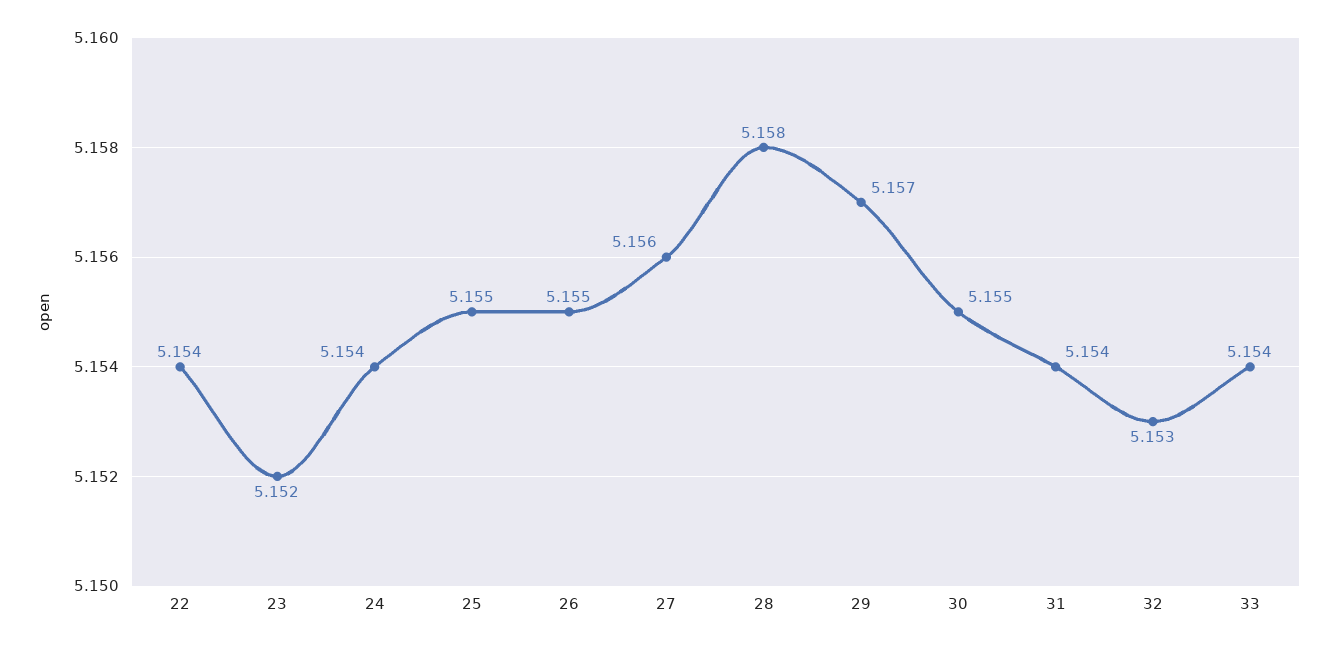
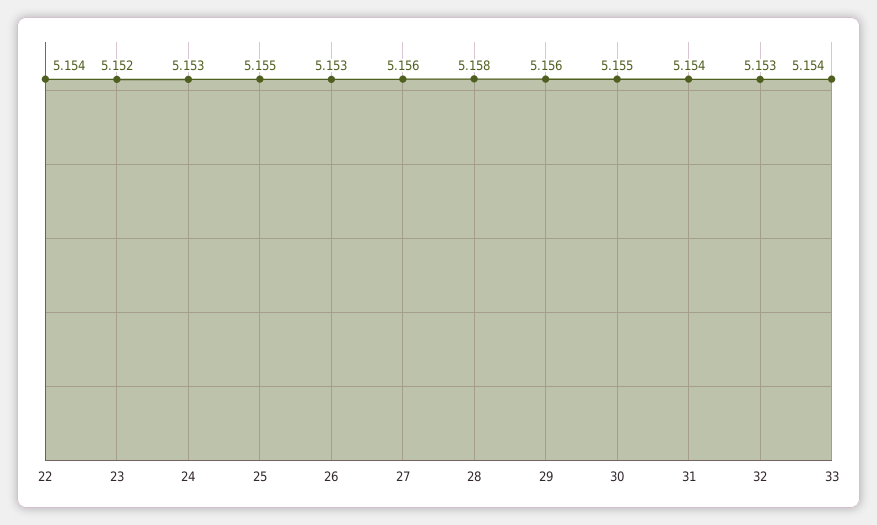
24: 5.154 -> 5.153
26: 5.155 -> 5.153
29: 5.157 -> 5.156

